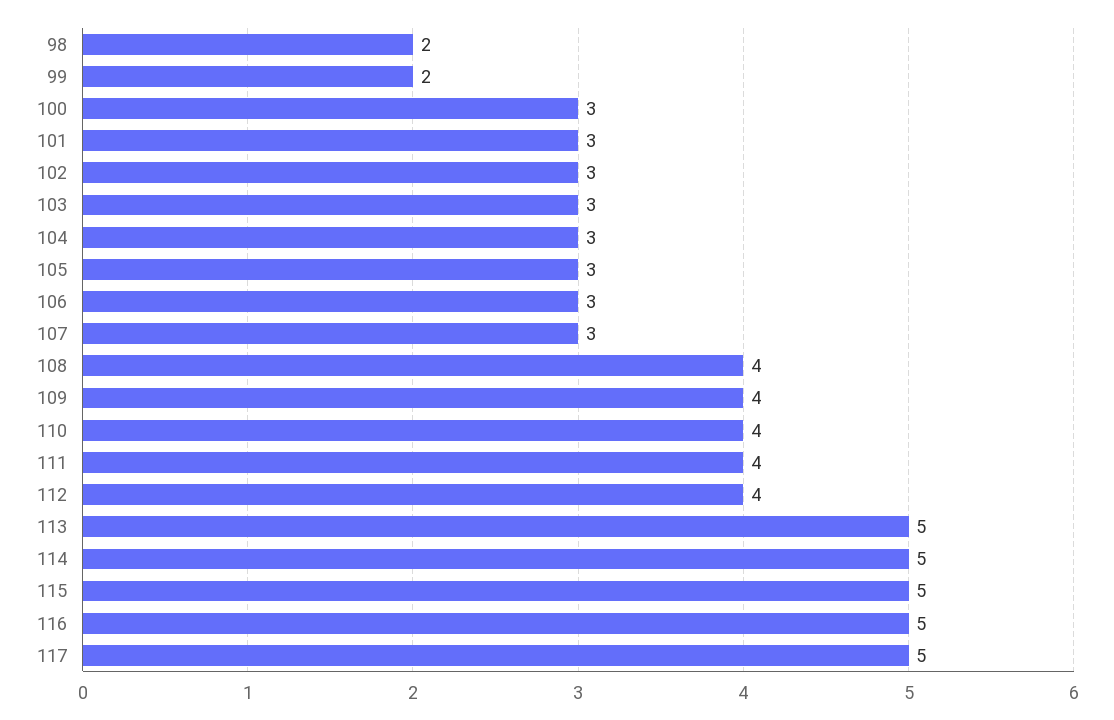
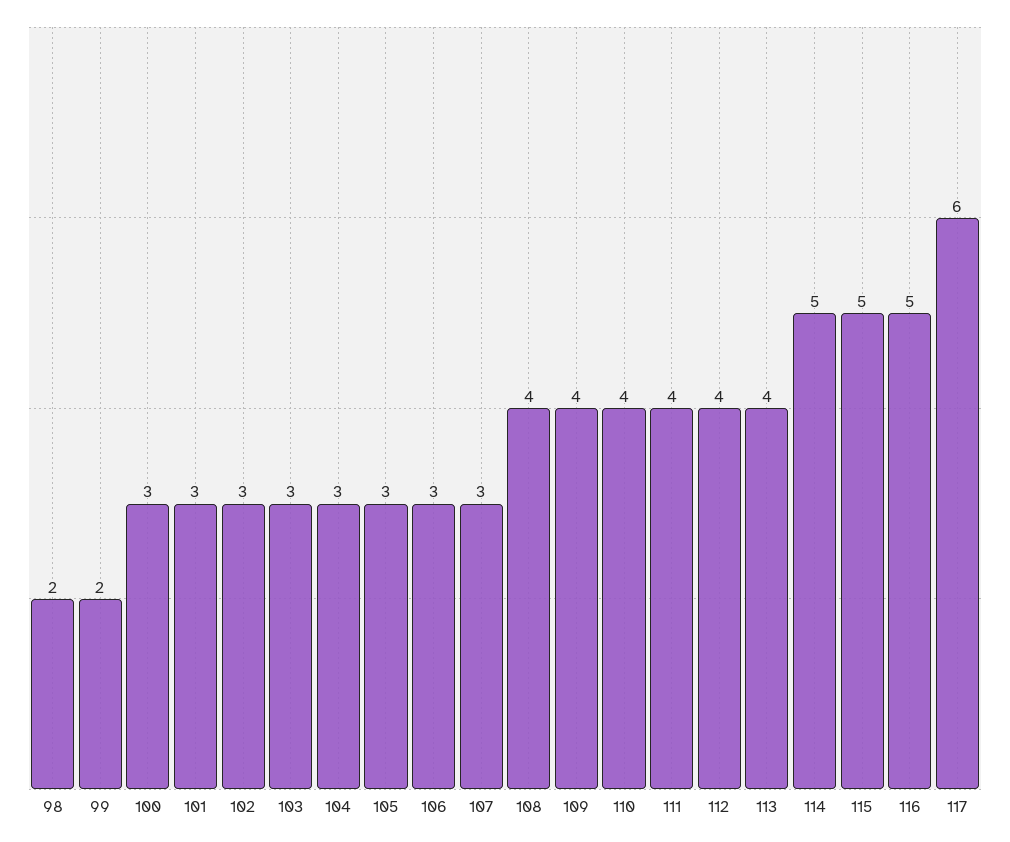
113: 5 -> 4
117: 5 -> 6

